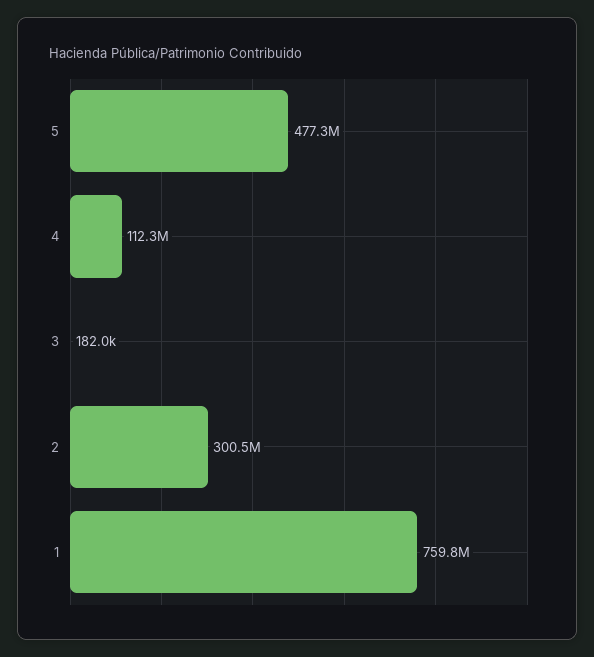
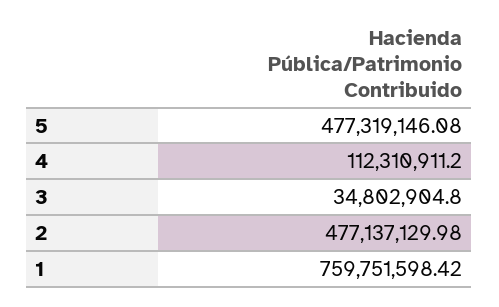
3: 182000 -> 34802904.8
2: 300500000 -> 477137129.98

